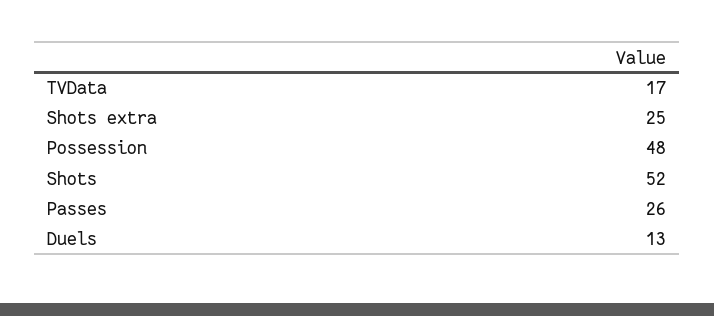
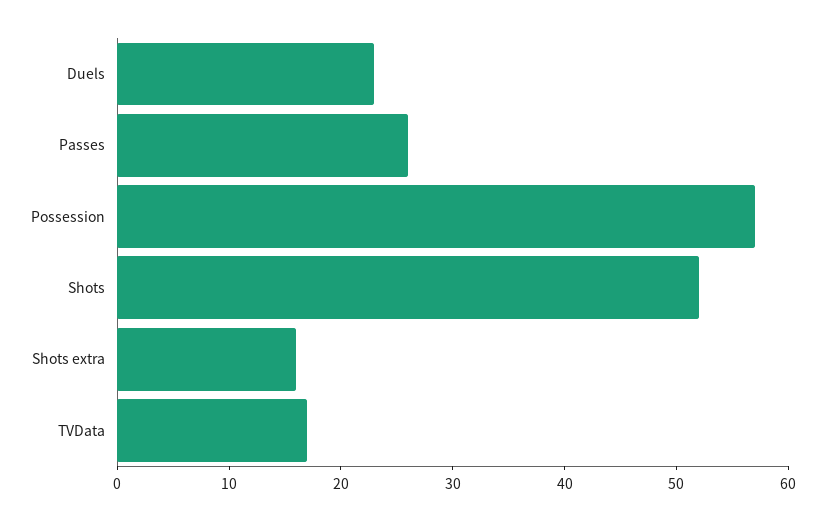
Shots extra: 25 -> 16
Possession: 48 -> 57
Duels: 13 -> 23

